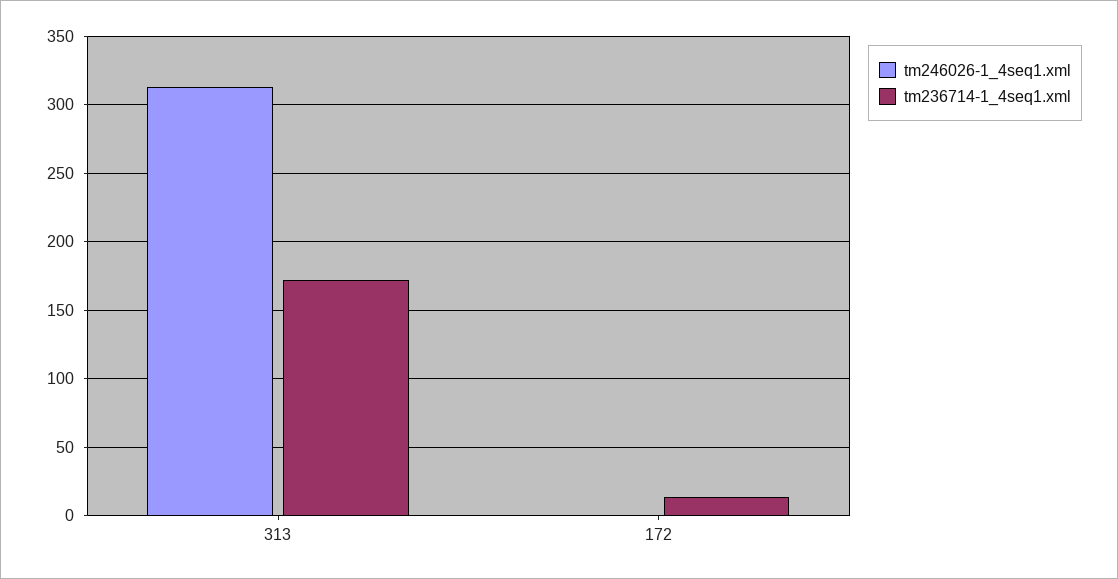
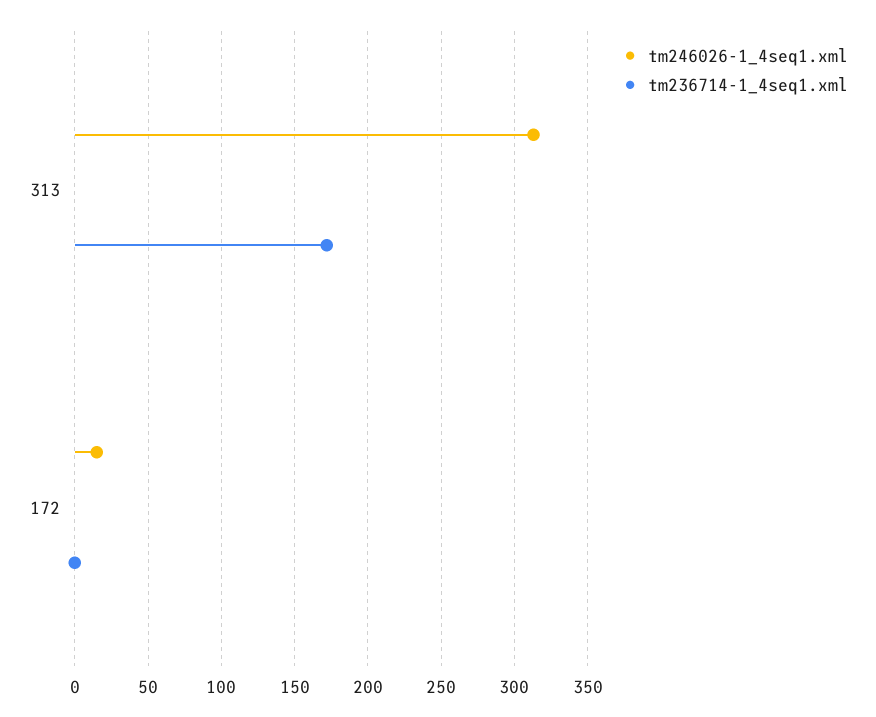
tm246026-1_4seq1.xml, 172: 0 -> 15
tm236714-1_4seq1.xml, 172: 15 -> 0

